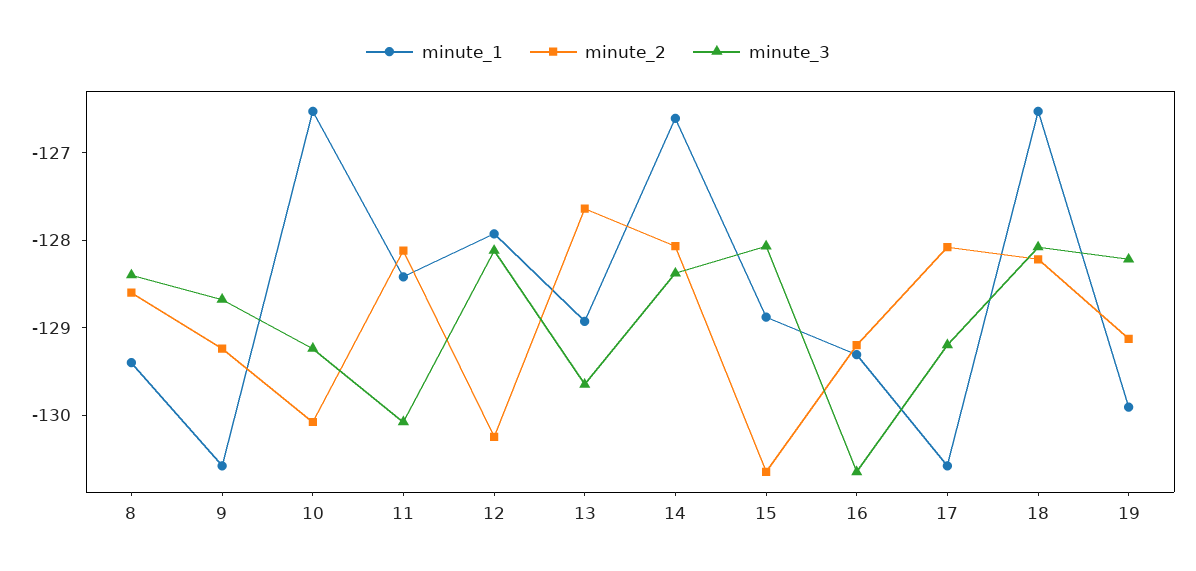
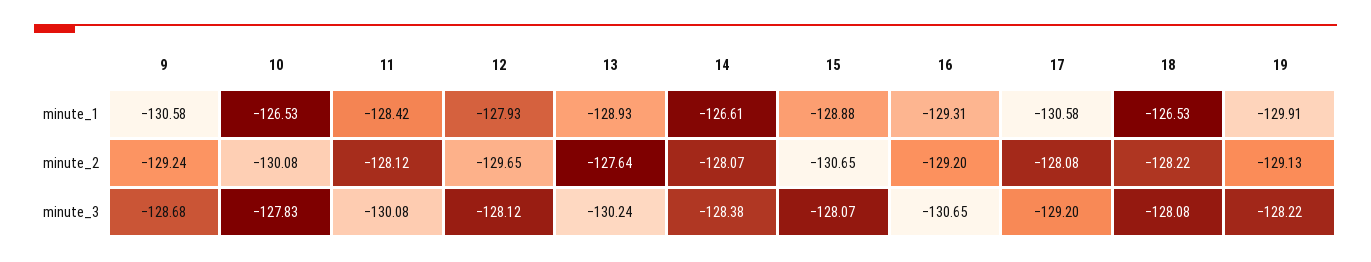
minute_1, 8: -129.4 -> none
minute_2, 8: -128.6 -> none
minute_3, 8: -128.4 -> none
minute_3, 10: -129.2 -> -127.83
minute_2, 12: -130.2 -> -129.65
minute_3, 13: -129.6 -> -130.24

